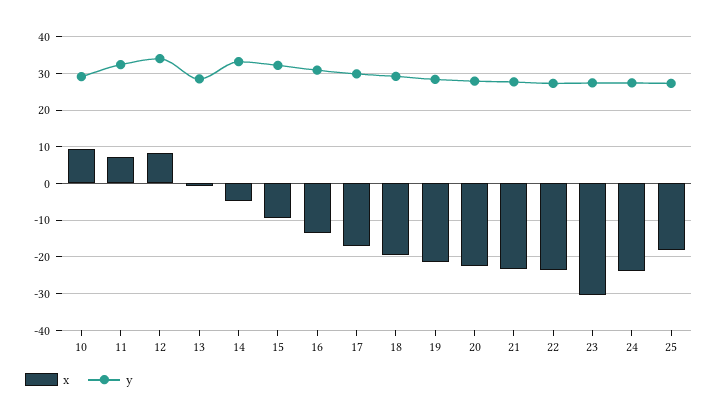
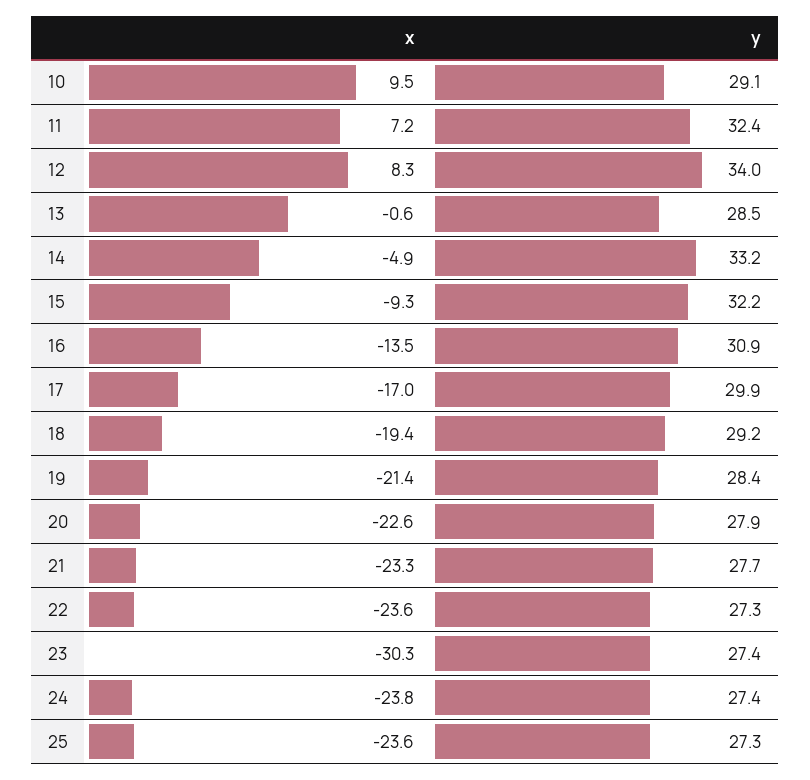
x, 25: -18 -> -23.6

